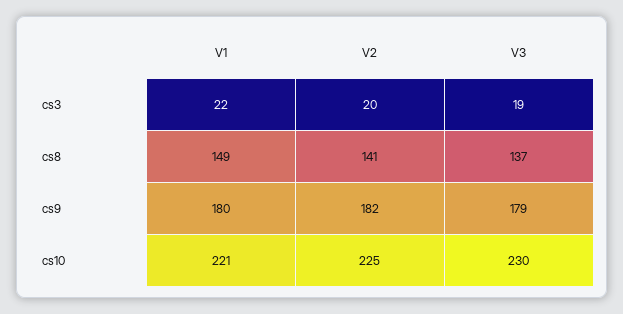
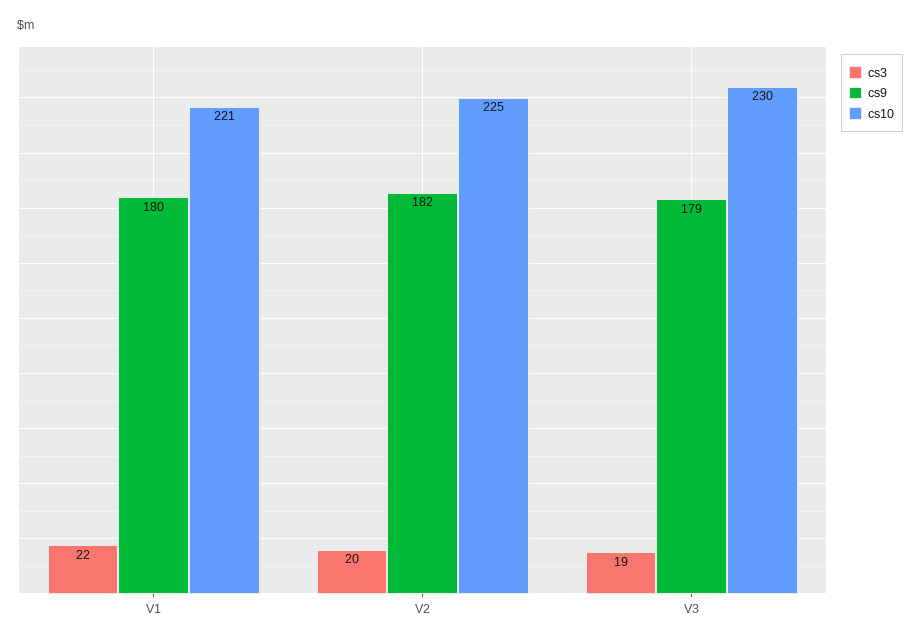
cs8, V1: 149 -> none
cs8, V2: 141 -> none
cs8, V3: 137 -> none

